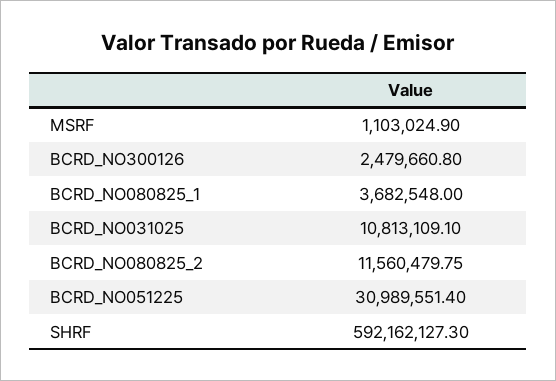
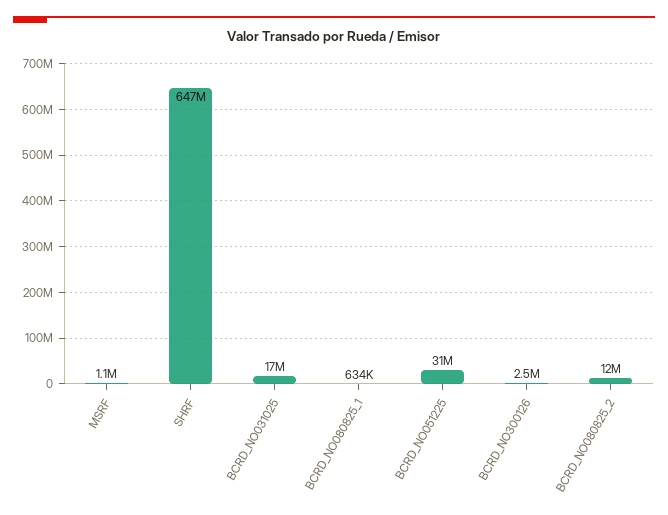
BCRD_NO080825_1: 3682548 -> 634000
BCRD_NO031025: 10813109.1 -> 17000000
SHRF: 592162127.3 -> 647000000

